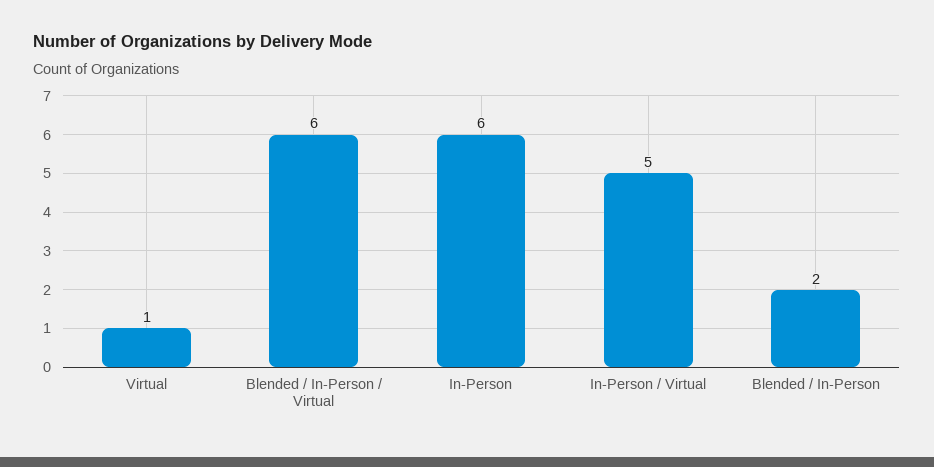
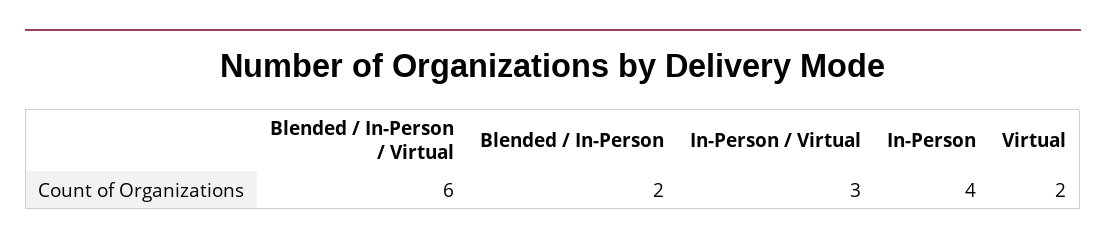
Virtual: 1 -> 2
In-Person: 6 -> 4
In-Person / Virtual: 5 -> 3

